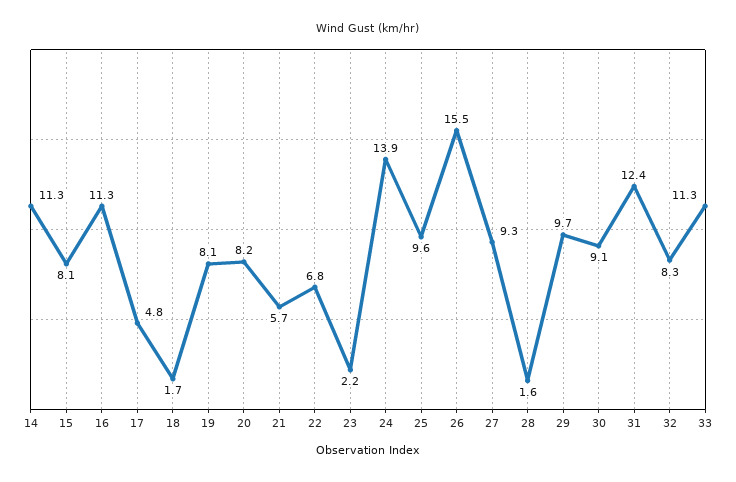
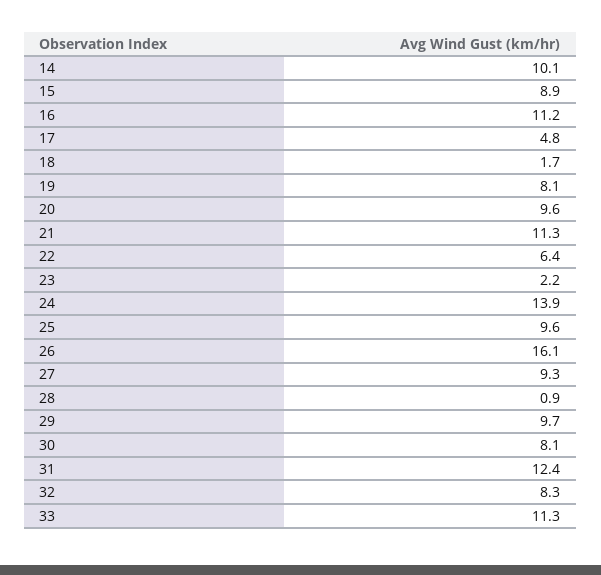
14: 11.3 -> 10.1
15: 8.1 -> 8.9
16: 11.3 -> 11.2
20: 8.2 -> 9.6
21: 5.7 -> 11.3
22: 6.8 -> 6.4
26: 15.5 -> 16.1
28: 1.6 -> 0.9
30: 9.1 -> 8.1

